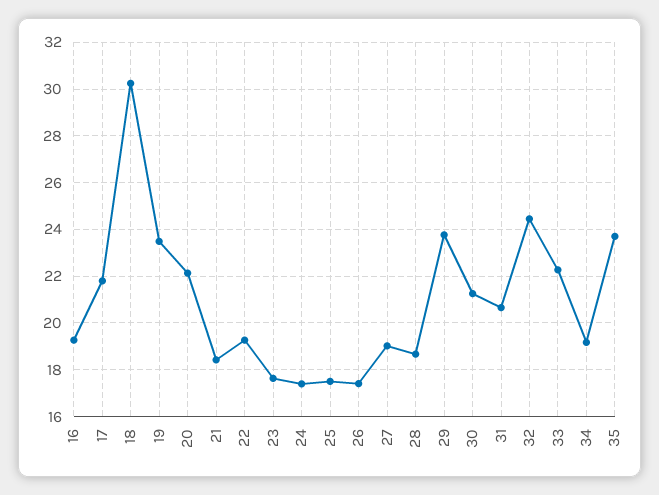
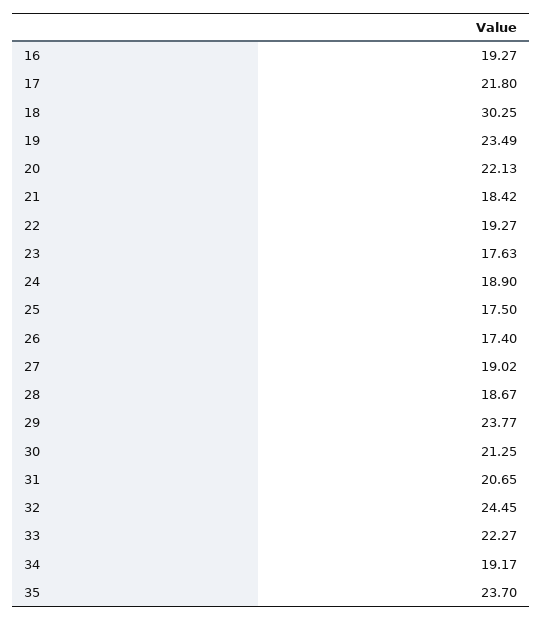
24: 17.5 -> 18.9

